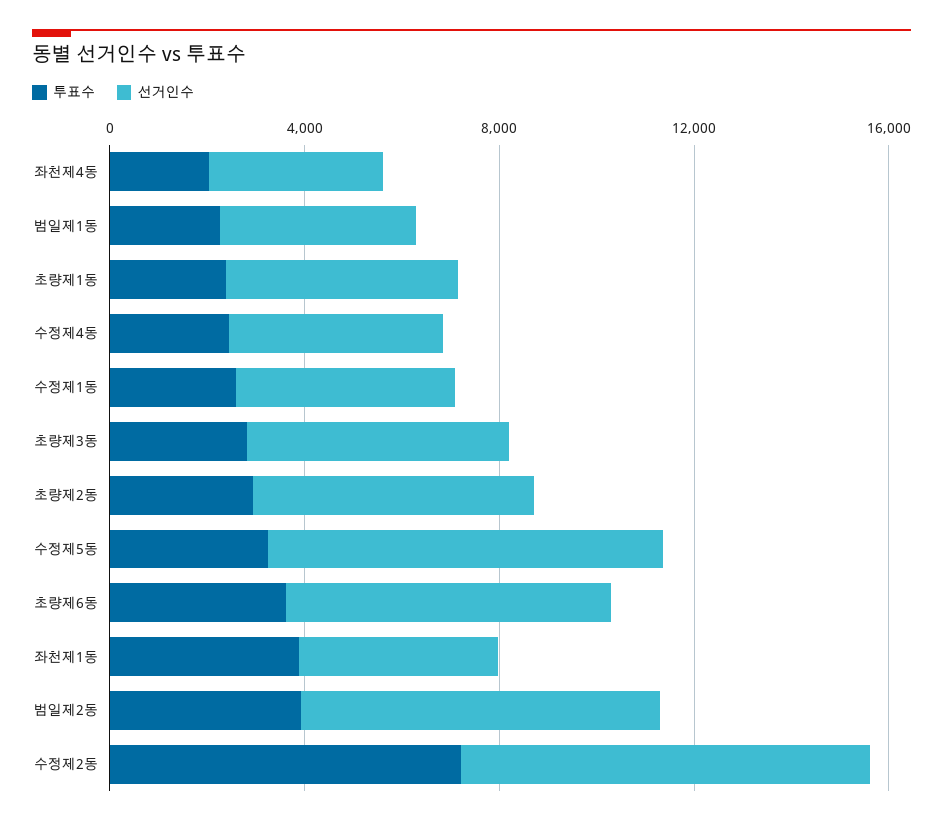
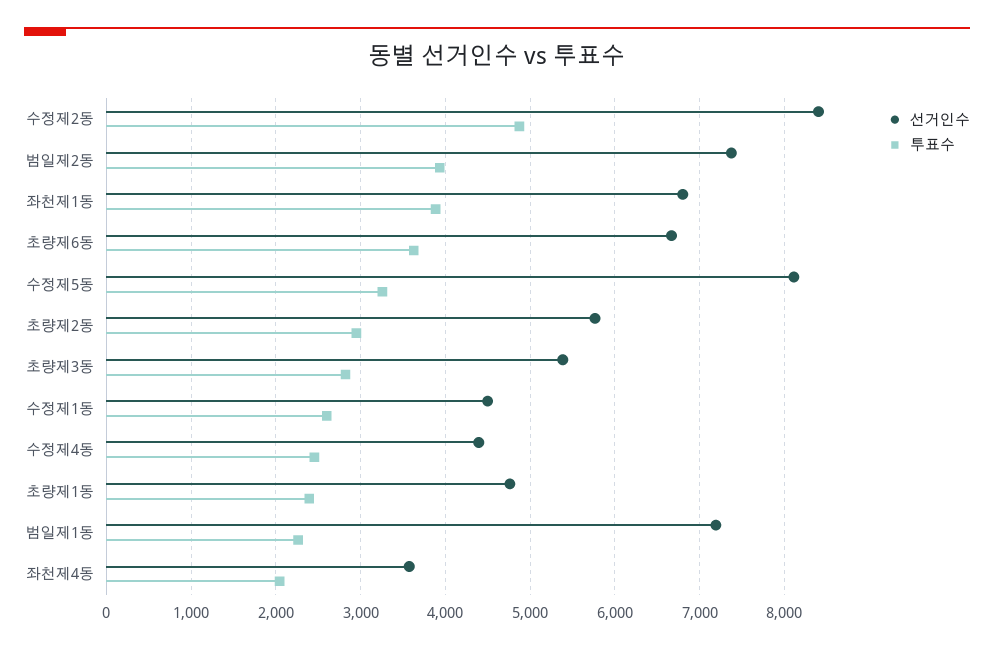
선거인수, 범일제1동: 4000 -> 7200
선거인수, 좌천제1동: 4000 -> 6800
투표수, 수정제2동: 7000 -> 4900

